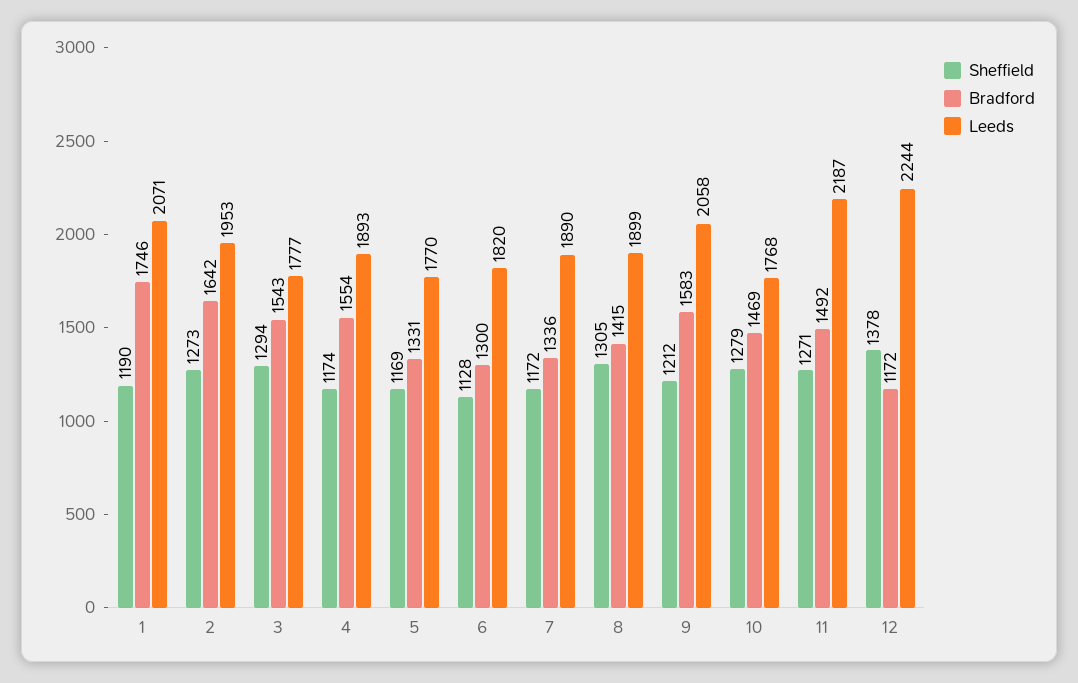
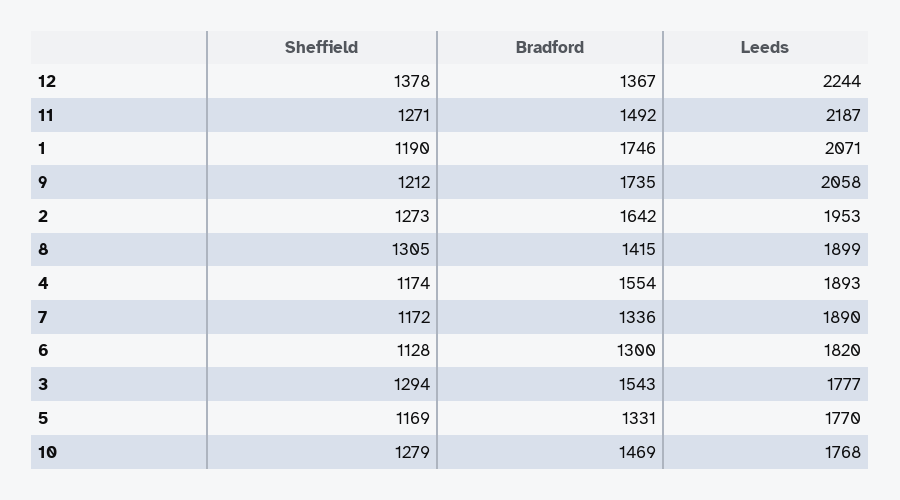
Bradford, 9: 1583 -> 1735
Bradford, 12: 1172 -> 1367

